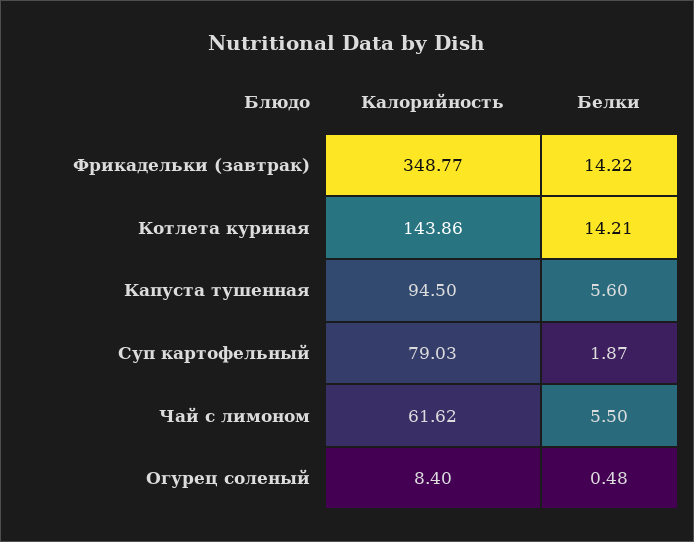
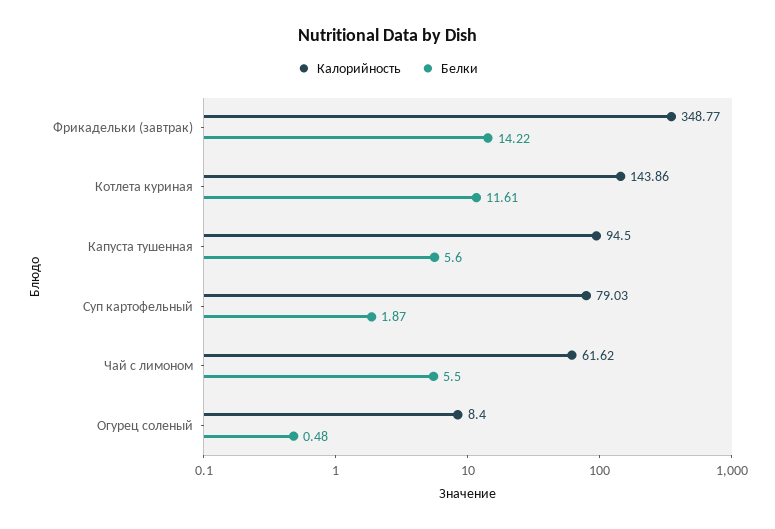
Белки, Котлета куриная: 14.21 -> 11.61

